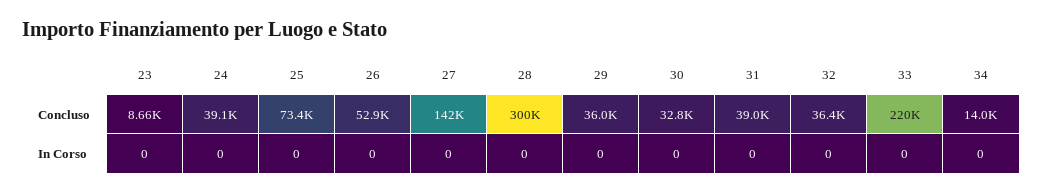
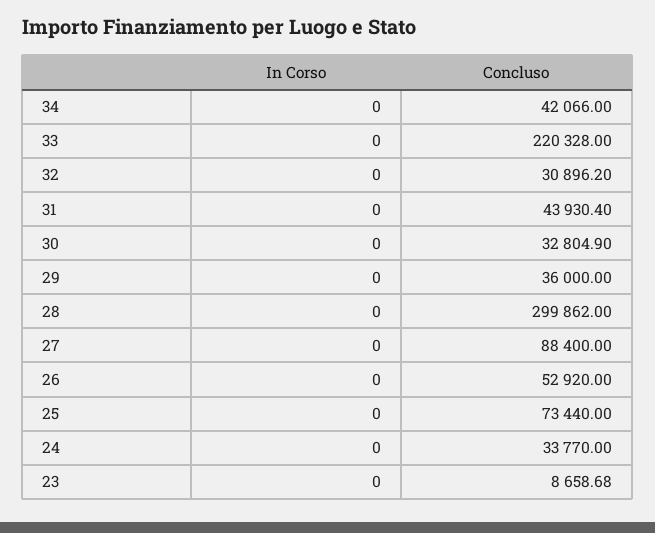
24, Concluso: 39100 -> 33770
27, Concluso: 142000 -> 88400
31, Concluso: 39000 -> 43930.4
32, Concluso: 36400 -> 30896.2
34, Concluso: 14000 -> 42066

